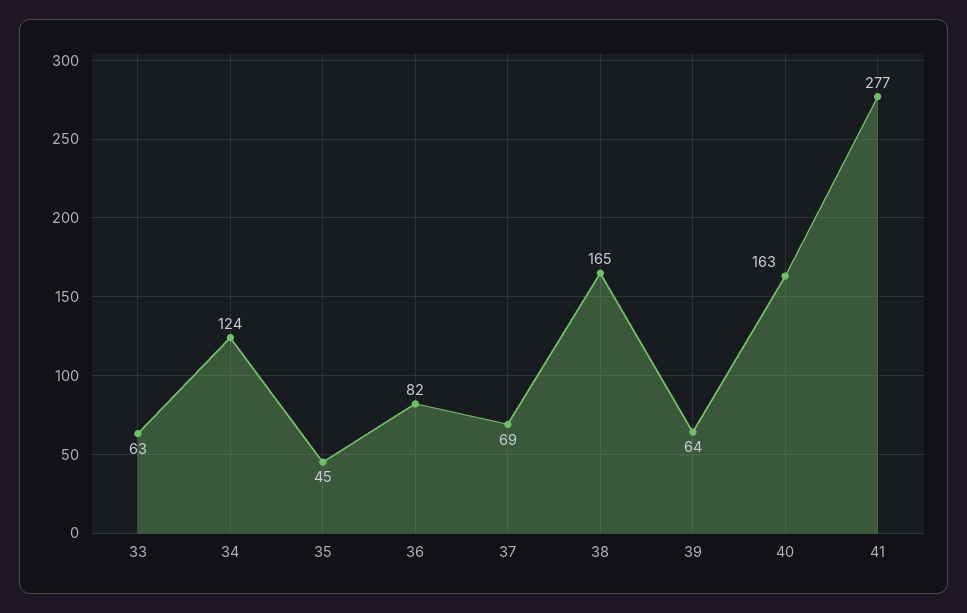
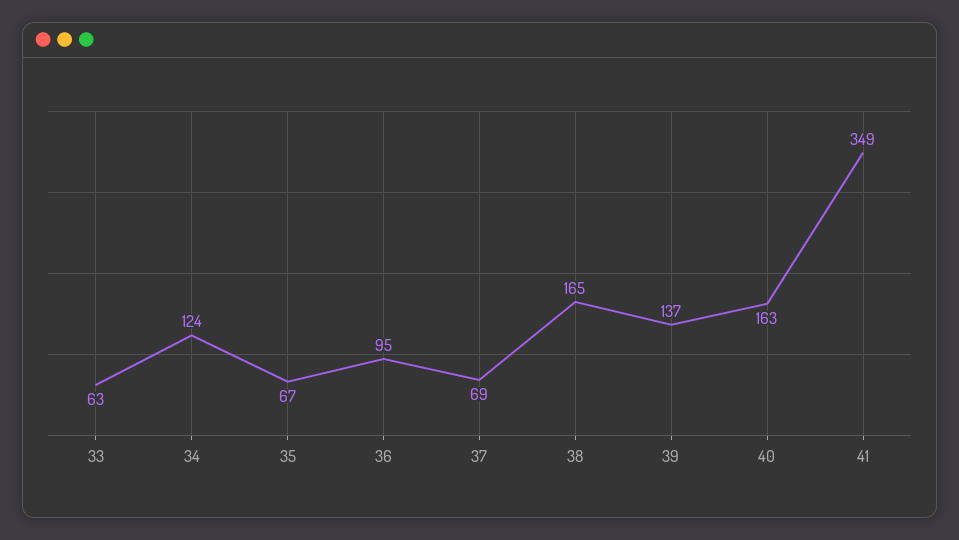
35: 45 -> 67
36: 82 -> 95
39: 64 -> 137
41: 277 -> 349

